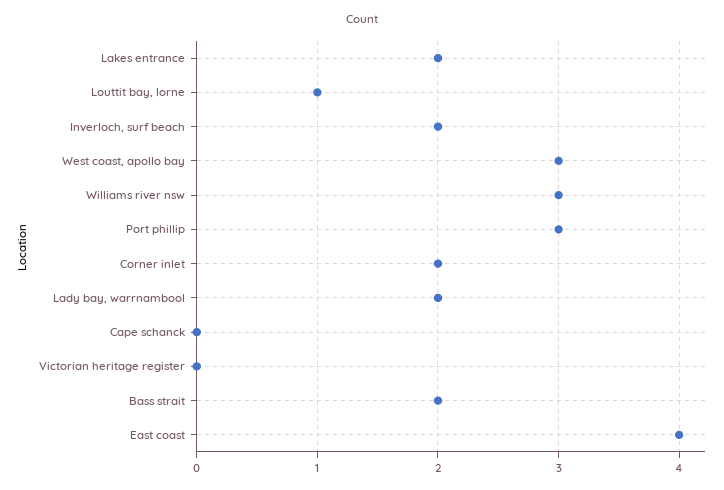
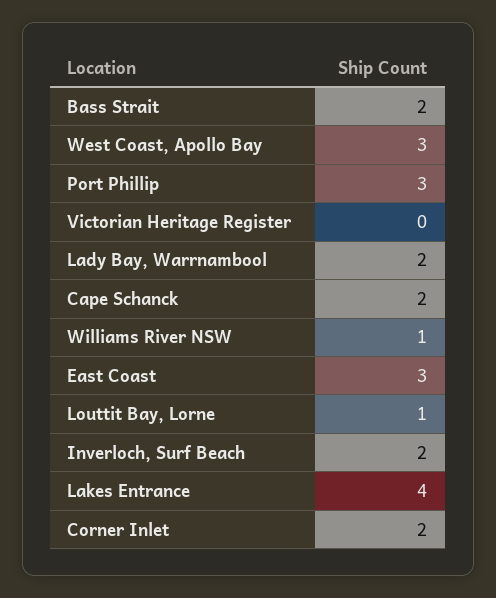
Lakes entrance: 2 -> 4
Williams river nsw: 3 -> 1
Cape schanck: 0 -> 2
East coast: 4 -> 3

